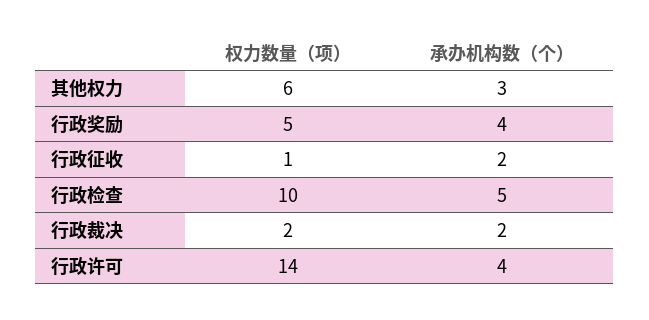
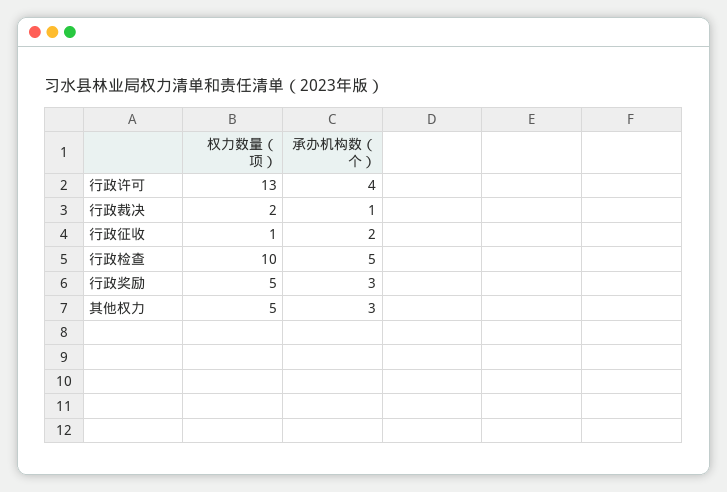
权力数量（项）, 其他权力: 6 -> 5
承办机构数（个）, 行政奖励: 4 -> 3
承办机构数（个）, 行政裁决: 2 -> 1
权力数量（项）, 行政许可: 14 -> 13

